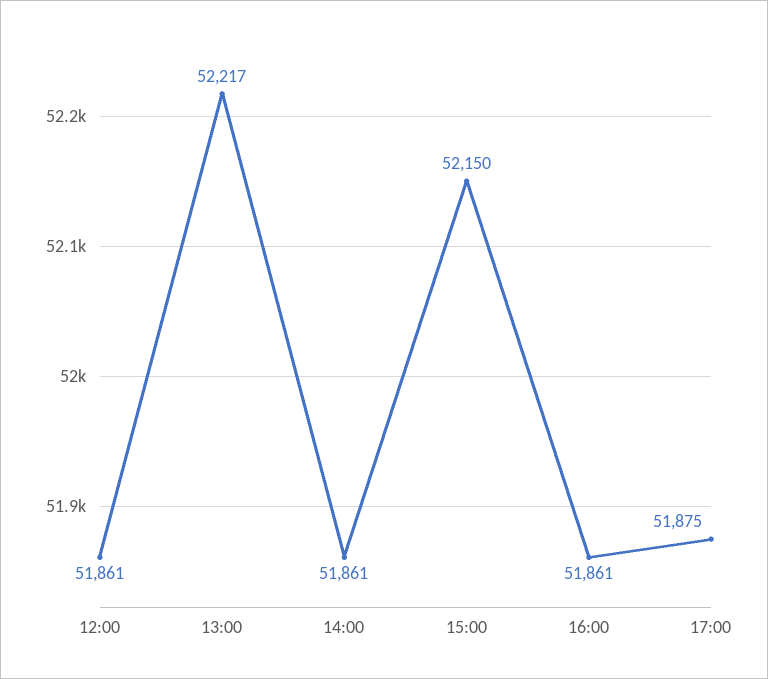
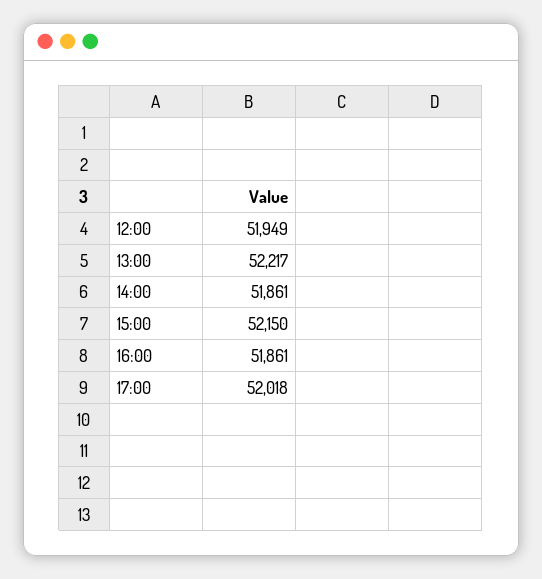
12:00: 51861 -> 51949
17:00: 51875 -> 52018

